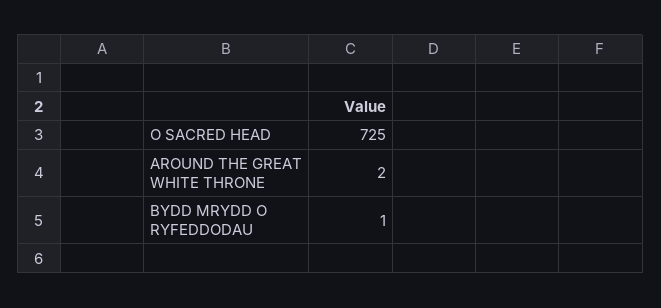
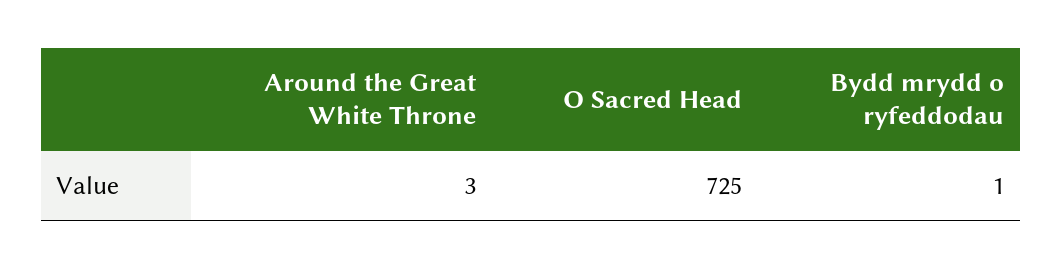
AROUND THE GREAT WHITE THRONE: 2 -> 3

